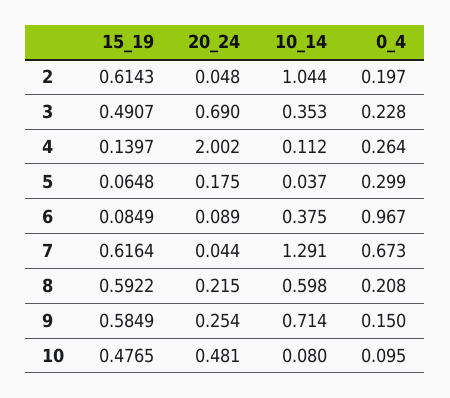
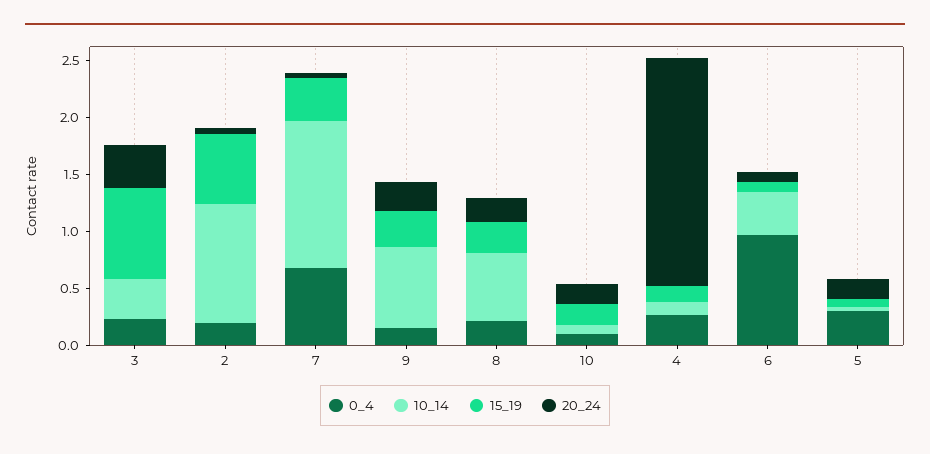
15_19, 3: 0.4907 -> 0.8
20_24, 3: 0.69 -> 0.4
15_19, 7: 0.6164 -> 0.4
15_19, 8: 0.5922 -> 0.3
15_19, 9: 0.5849 -> 0.3
15_19, 10: 0.4765 -> 0.2
20_24, 10: 0.481 -> 0.2

